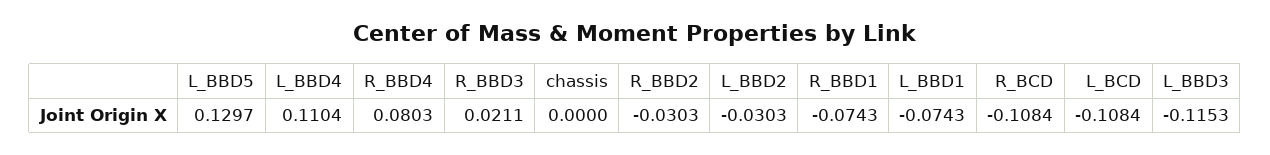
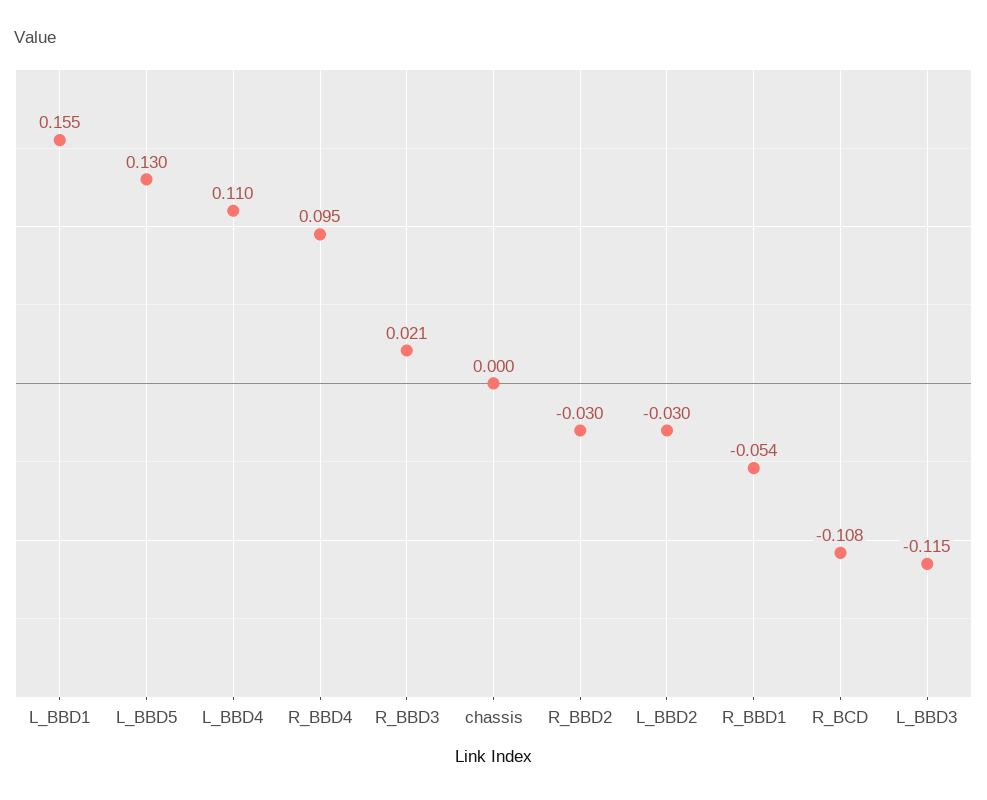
R_BBD4: 0.0803 -> 0.095
R_BBD1: -0.0743 -> -0.054
L_BBD1: -0.0743 -> 0.155
L_BCD: -0.1084 -> none

